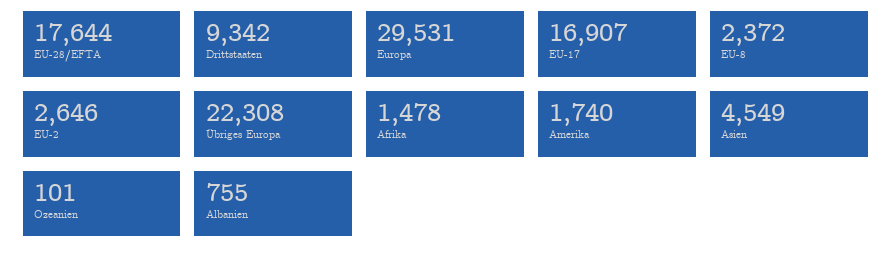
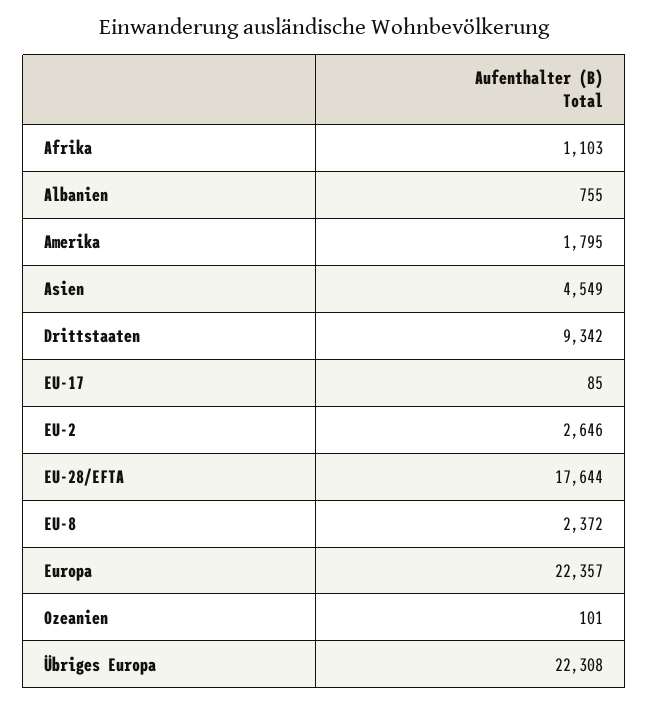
Europa: 29531 -> 22357
EU-17: 16907 -> 85
Afrika: 1478 -> 1103
Amerika: 1740 -> 1795

